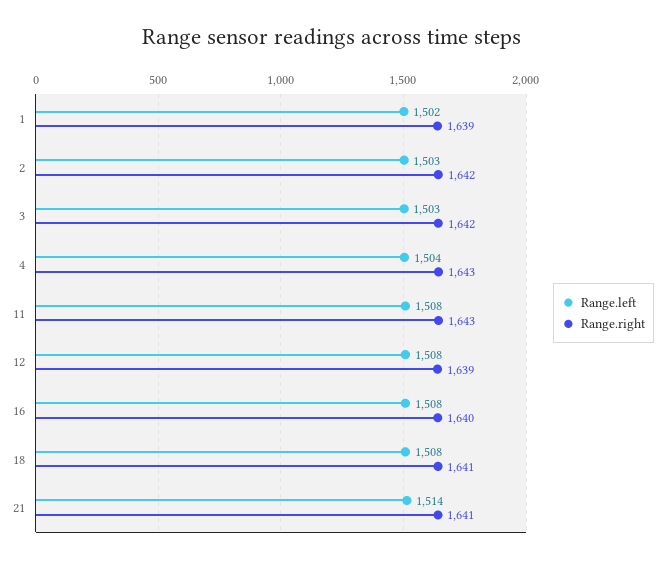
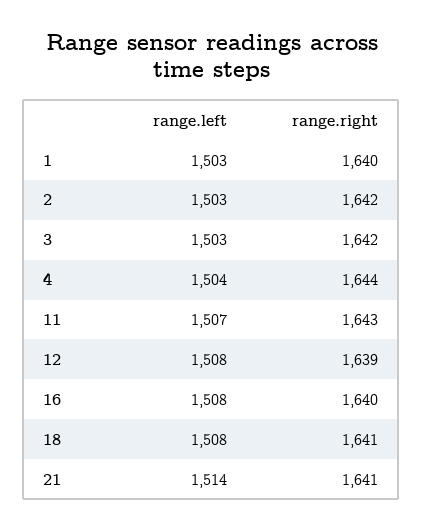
Range.left, 1: 1502 -> 1503
Range.right, 1: 1639 -> 1640
Range.right, 4: 1643 -> 1644
Range.left, 11: 1508 -> 1507

